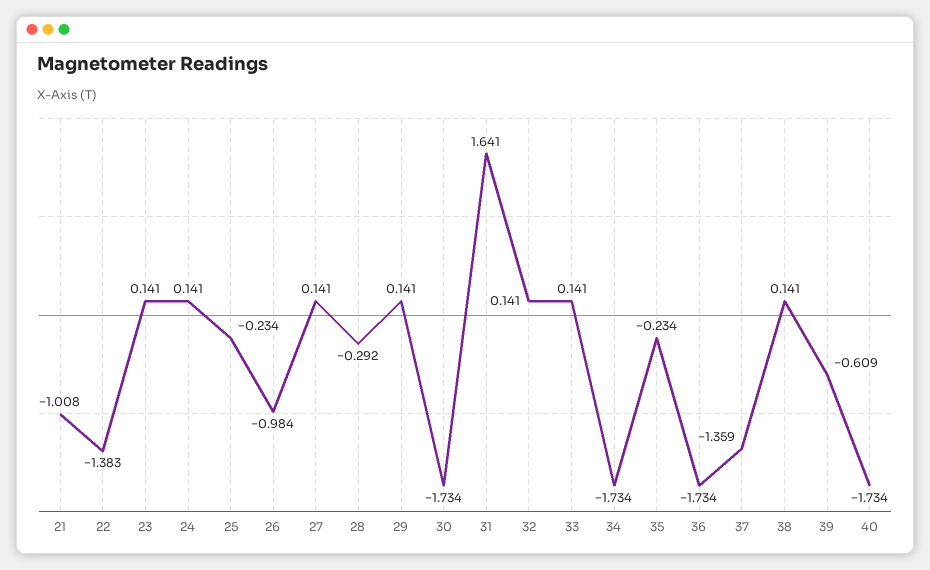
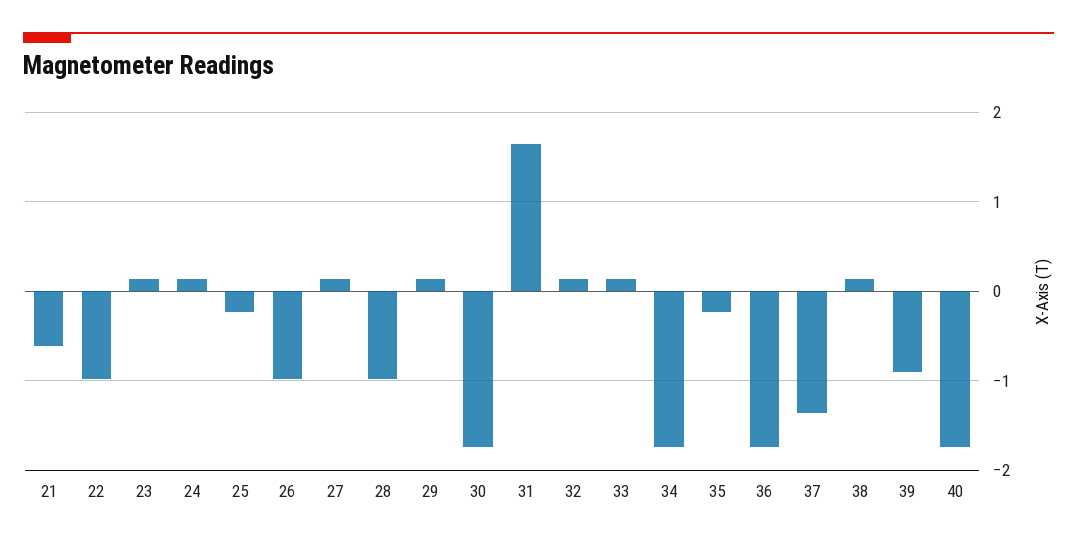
21: -1.008 -> -0.6
22: -1.383 -> -1
28: -0.292 -> -1
39: -0.609 -> -0.9

